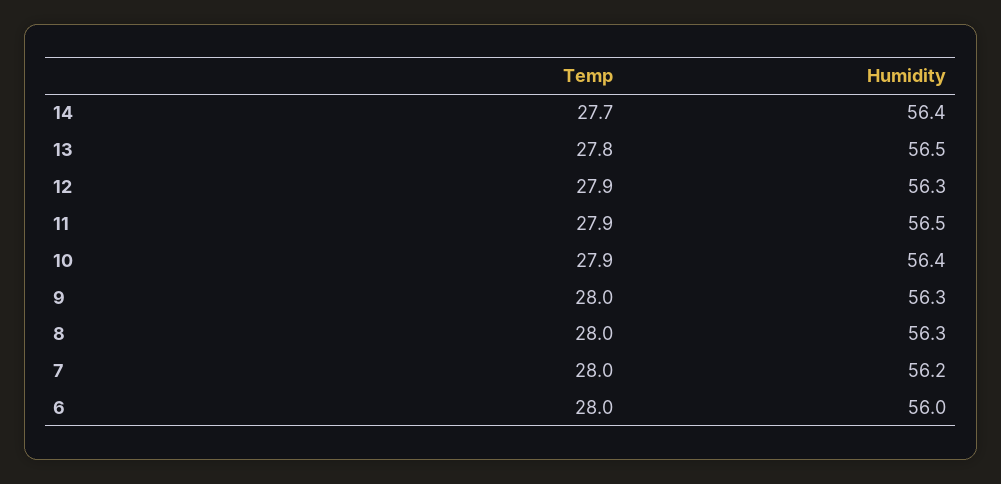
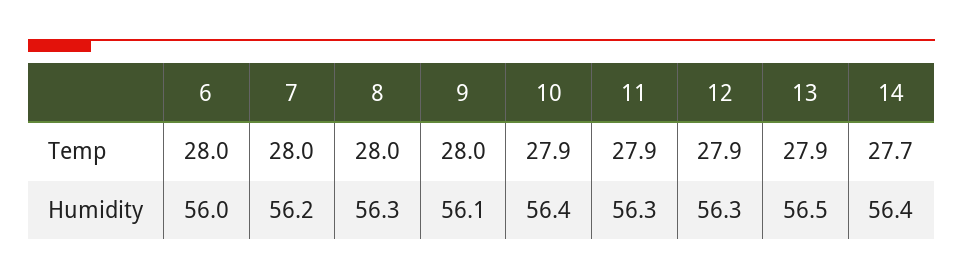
Temp, 13: 27.8 -> 27.9
Humidity, 11: 56.5 -> 56.3
Humidity, 9: 56.3 -> 56.1

